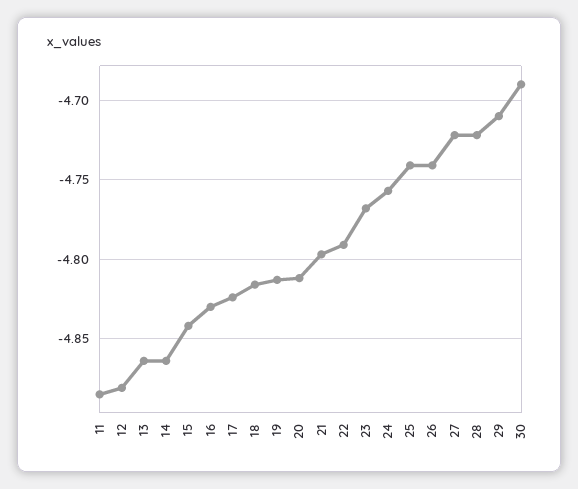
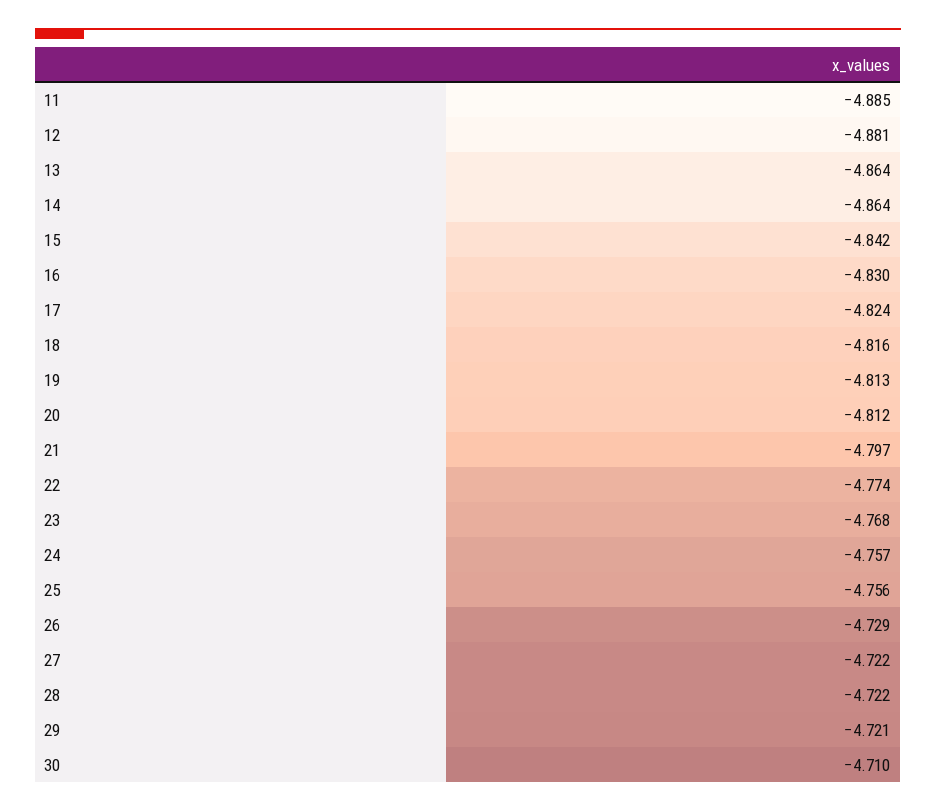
22: -4.79 -> -4.774
25: -4.74 -> -4.756
26: -4.74 -> -4.729
29: -4.71 -> -4.721
30: -4.69 -> -4.71

